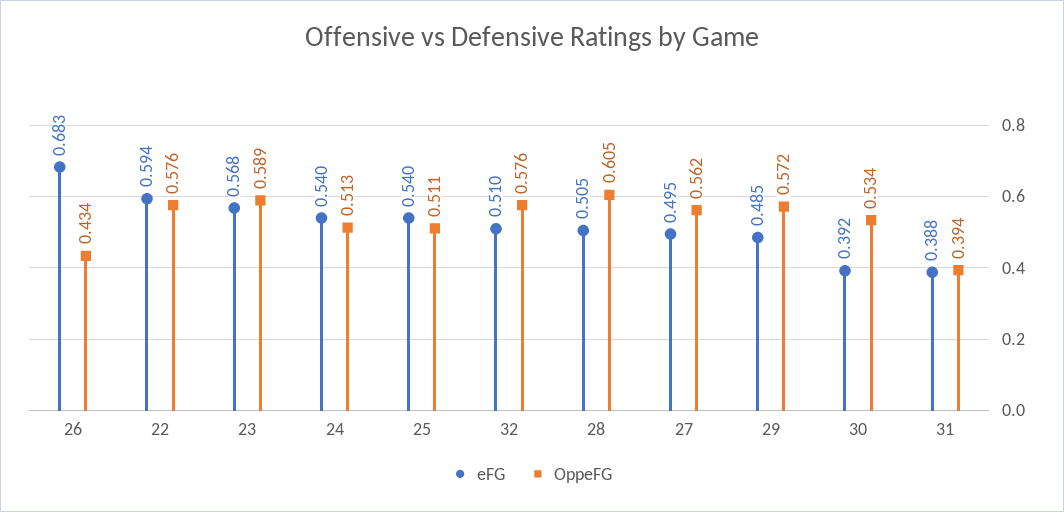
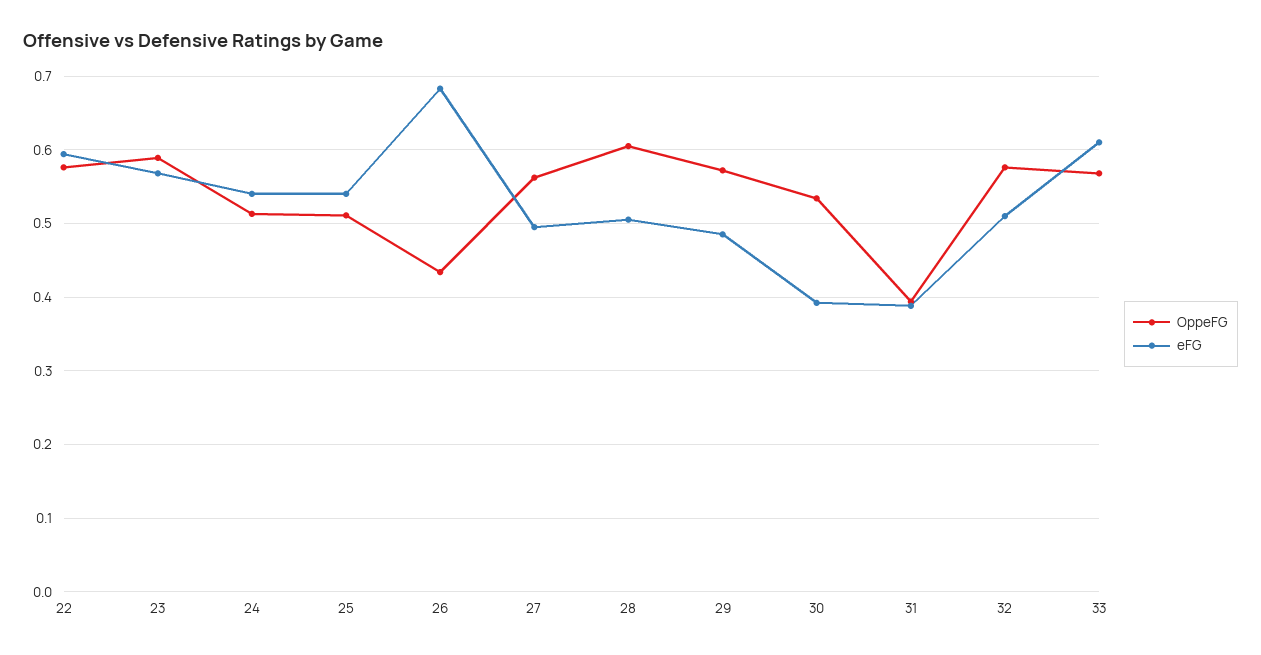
OppeFG, 33: none -> 0.57
eFG, 33: none -> 0.61

